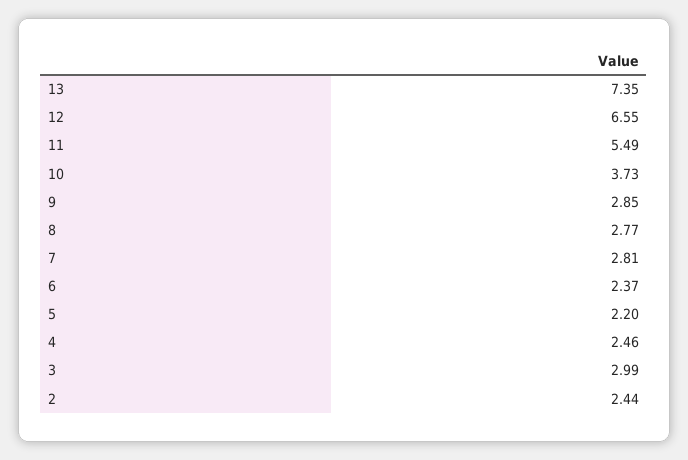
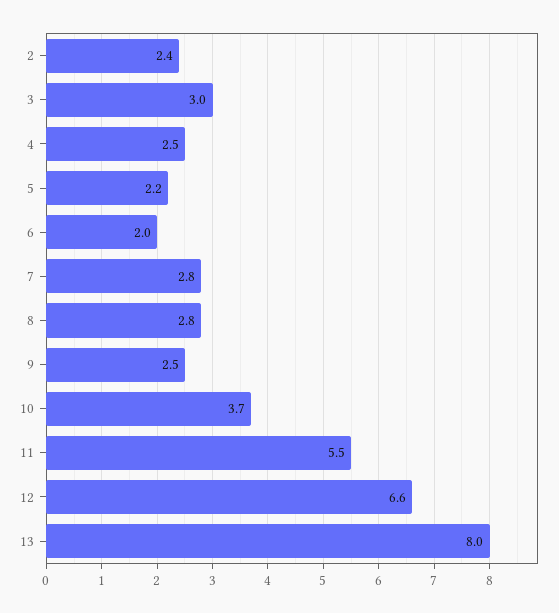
13: 7.35 -> 8
9: 2.85 -> 2.5
6: 2.37 -> 2

